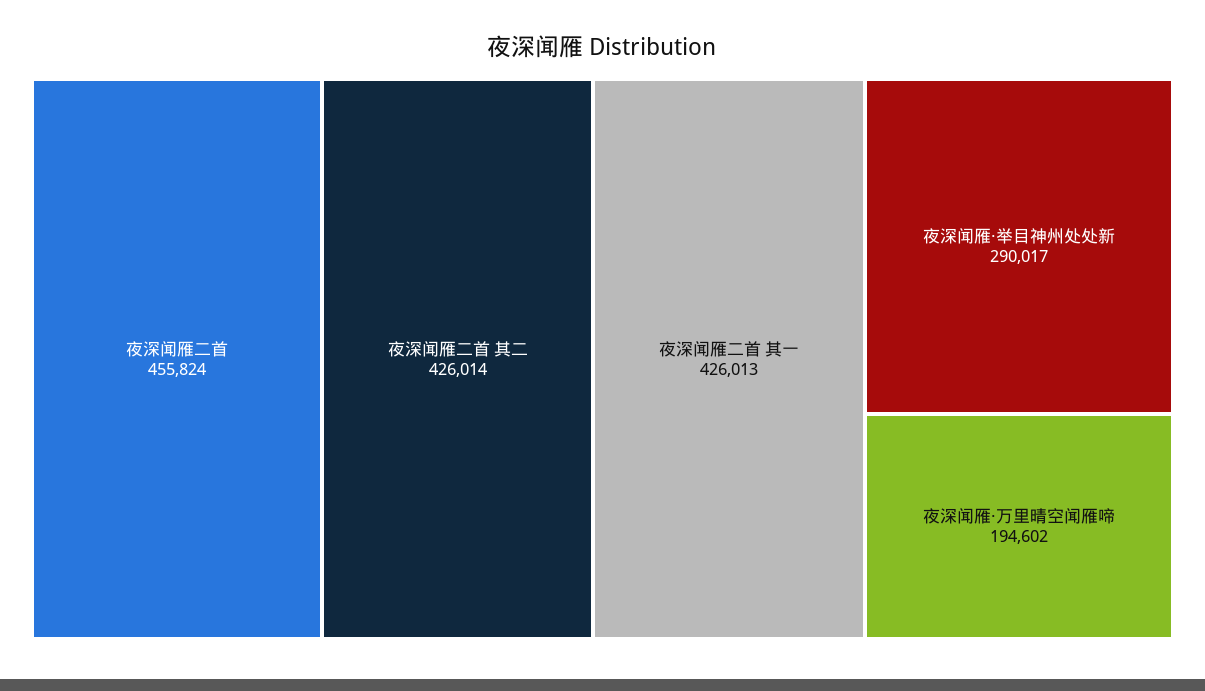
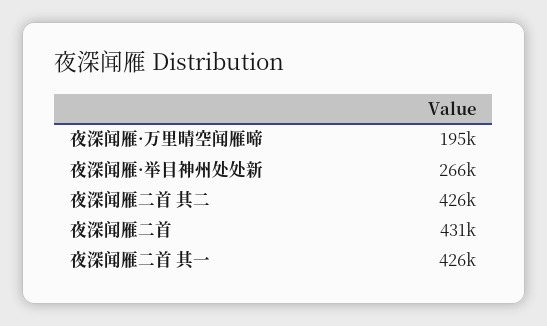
夜深闻雁二首: 455824 -> 431000
夜深闻雁·举目神州处处新: 290017 -> 266000

